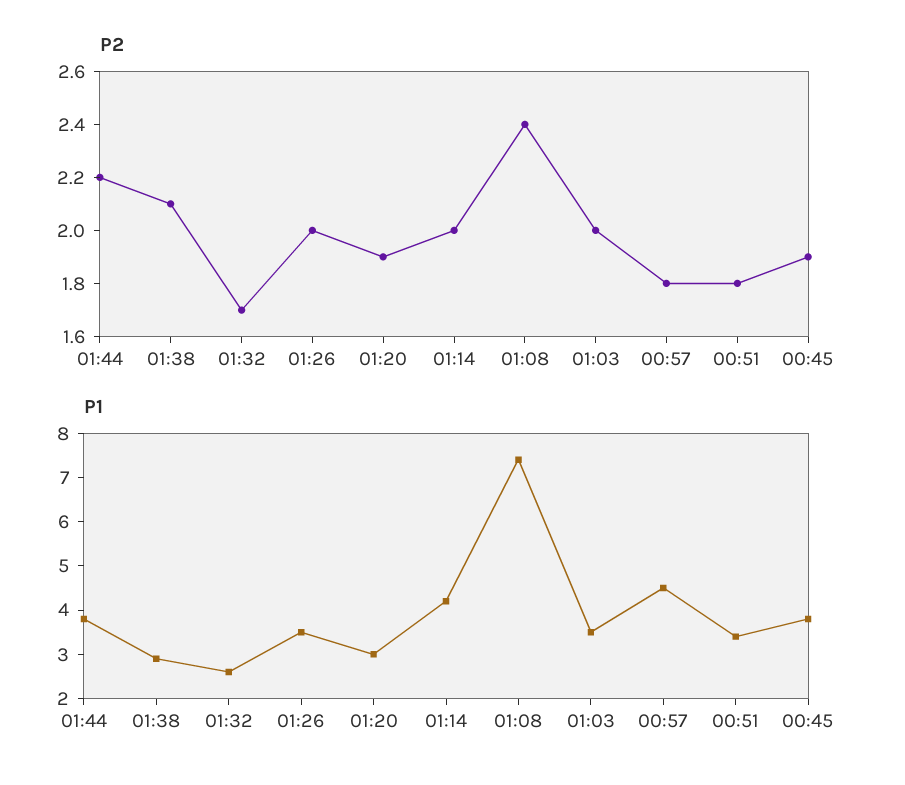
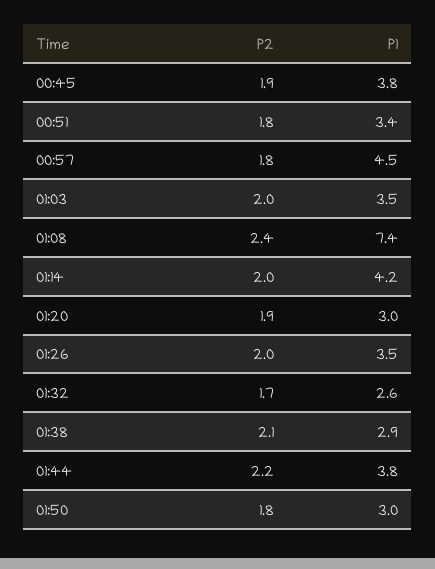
P2, 01:50: none -> 1.8
P1, 01:50: none -> 3

